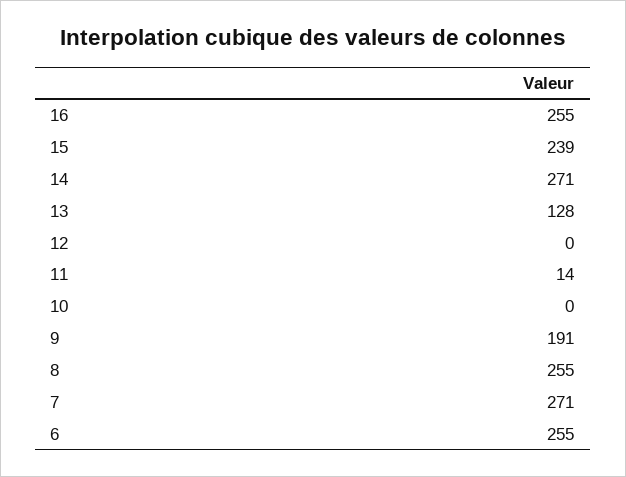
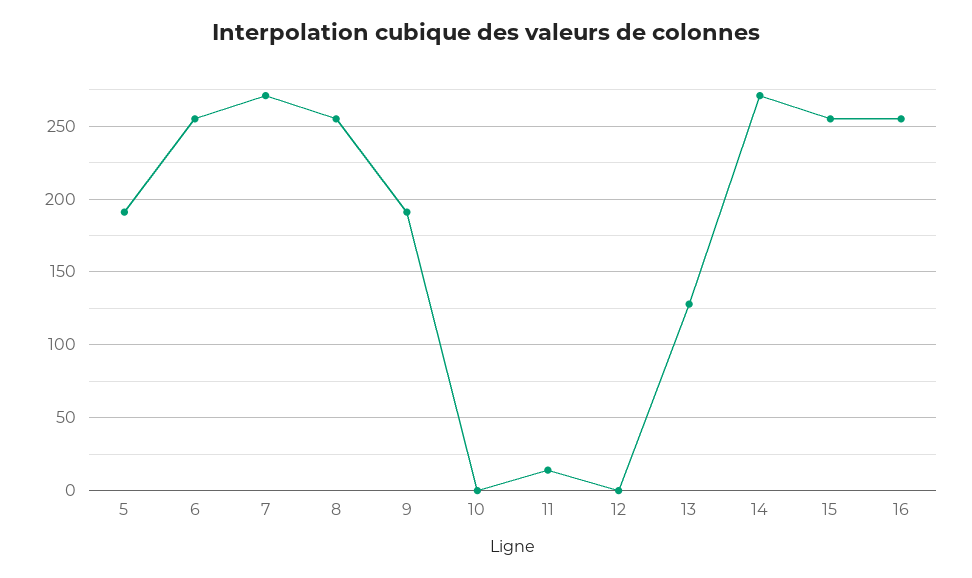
15: 239 -> 255
5: none -> 190

